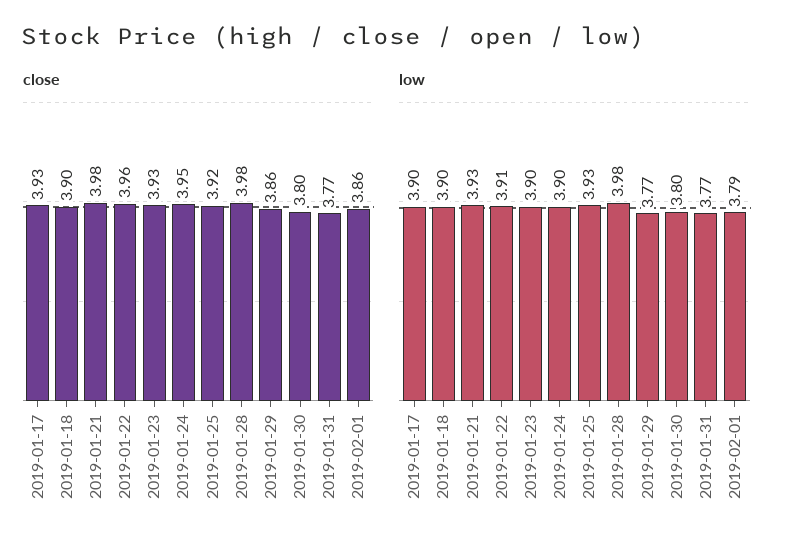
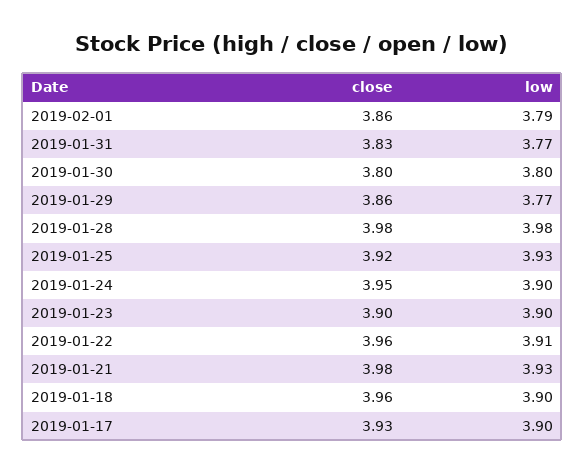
close, 2019-01-18: 3.9 -> 3.96
close, 2019-01-23: 3.93 -> 3.9
close, 2019-01-31: 3.77 -> 3.83

